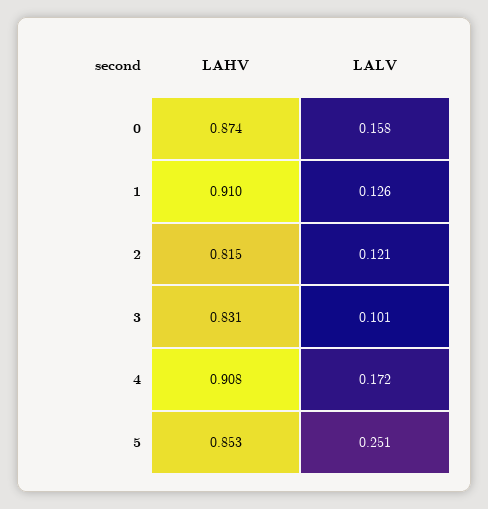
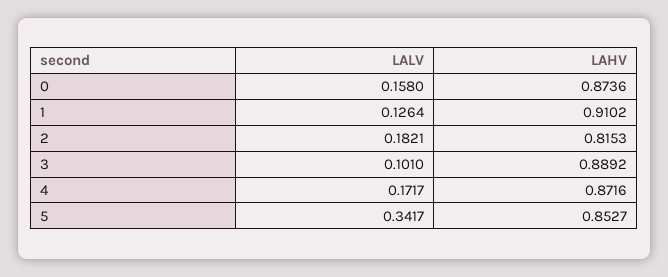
LALV, 2: 0.121 -> 0.1821
LAHV, 3: 0.831 -> 0.8892
LAHV, 4: 0.908 -> 0.8716
LALV, 5: 0.251 -> 0.3417

